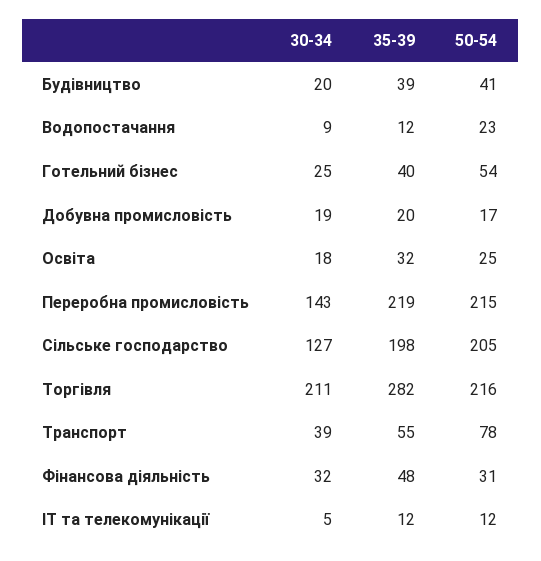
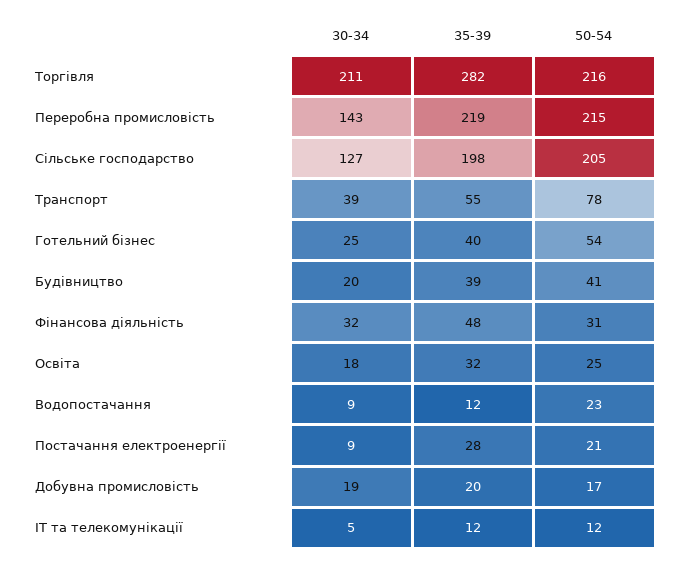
30-34, Постачання електроенергії: none -> 9
35-39, Постачання електроенергії: none -> 28
50-54, Постачання електроенергії: none -> 21

